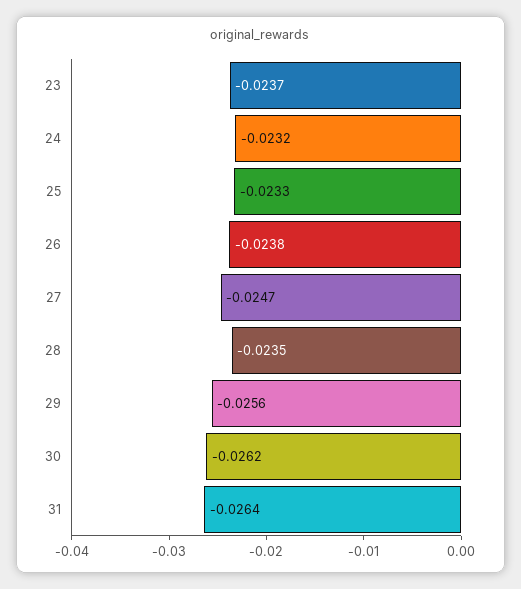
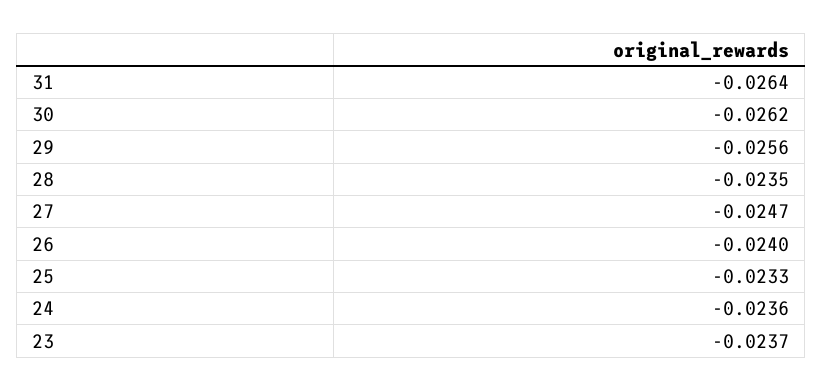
24: -0.0232 -> -0.0236
26: -0.0238 -> -0.024

